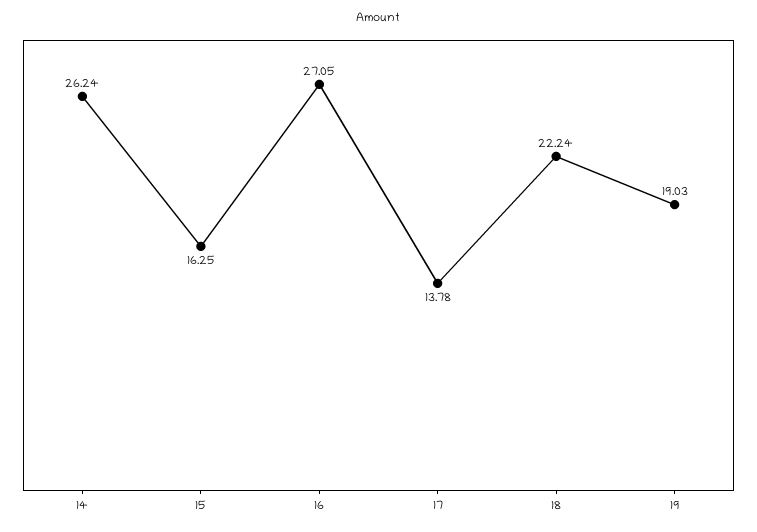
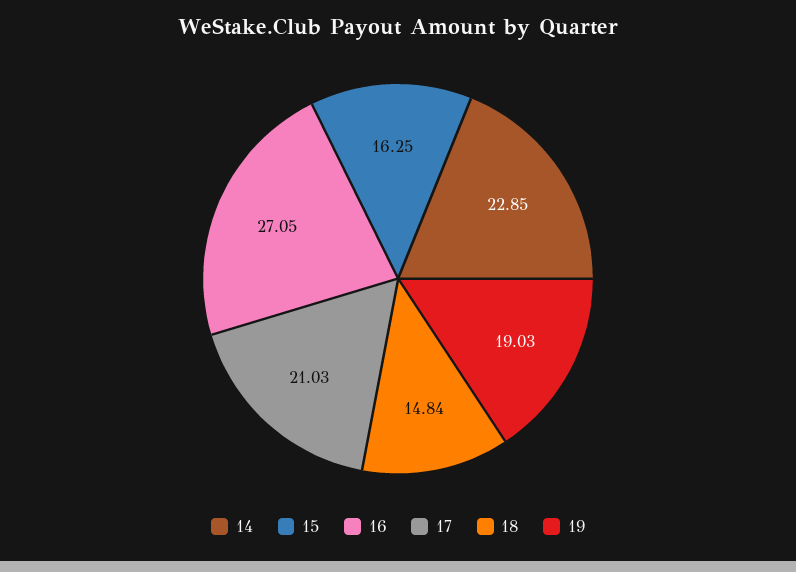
14: 26.24 -> 22.85
17: 13.78 -> 21.03
18: 22.24 -> 14.84

